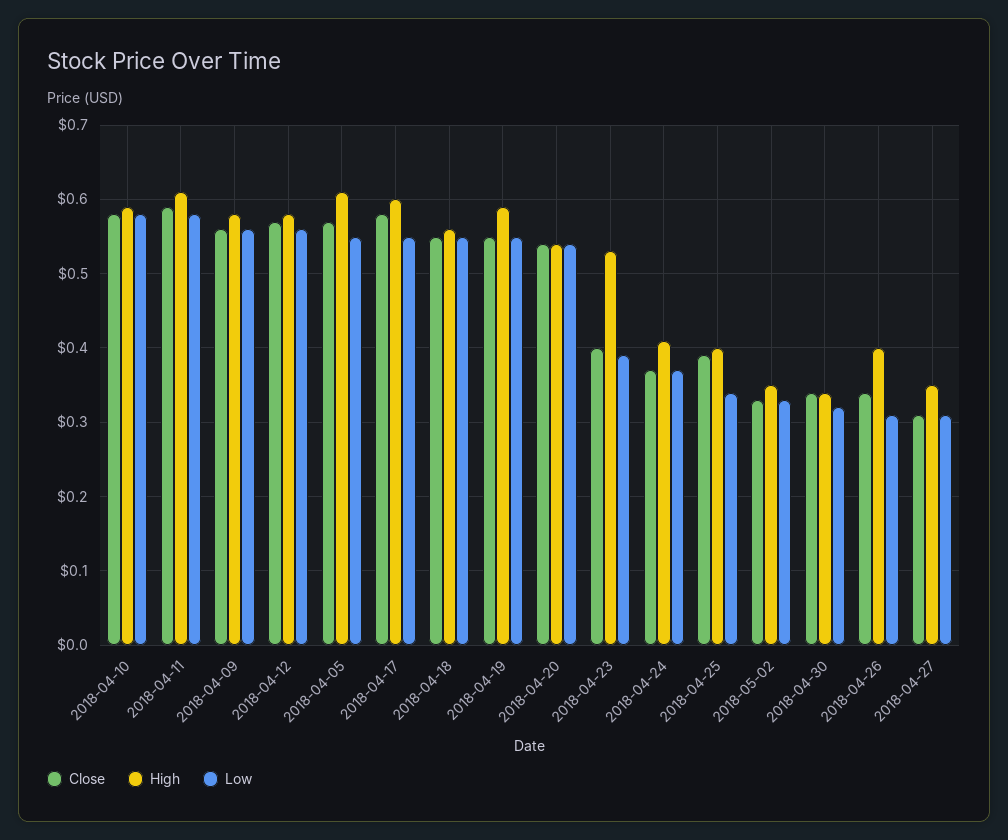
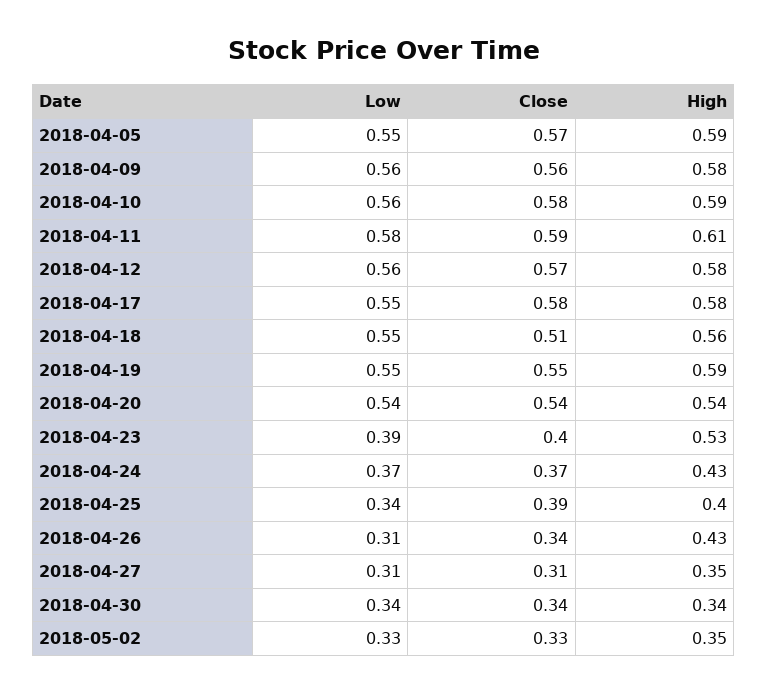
Low, 2018-04-10: 0.58 -> 0.56
High, 2018-04-05: 0.61 -> 0.59
High, 2018-04-17: 0.6 -> 0.58
Close, 2018-04-18: 0.55 -> 0.51
High, 2018-04-24: 0.41 -> 0.43
Low, 2018-04-30: 0.32 -> 0.34
High, 2018-04-26: 0.4 -> 0.43

